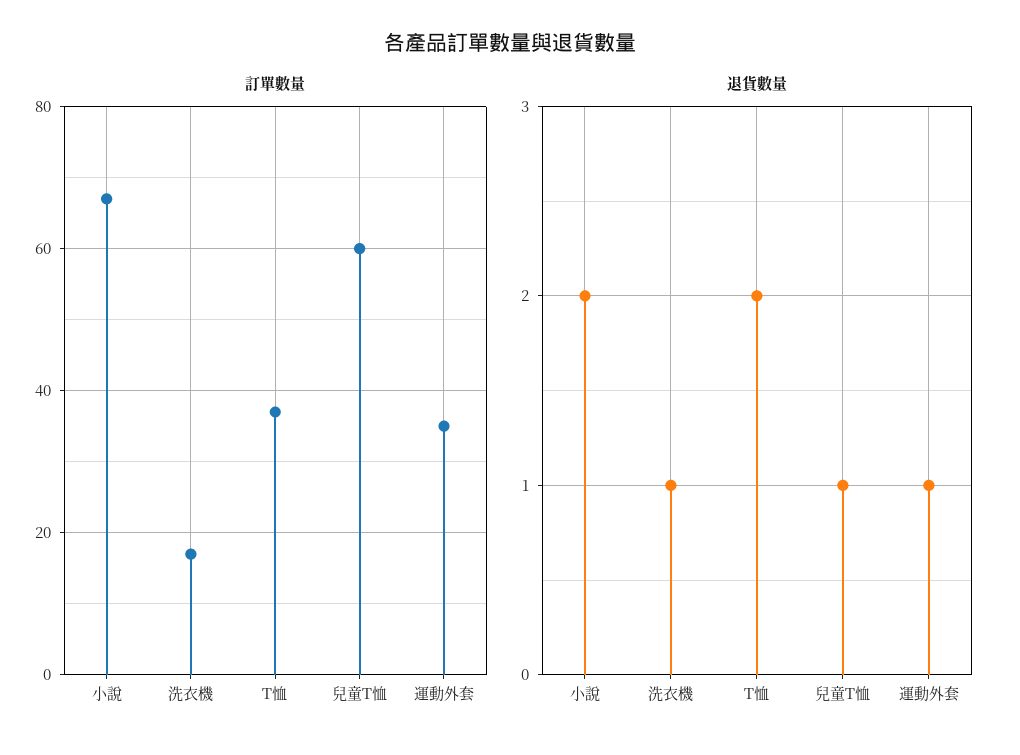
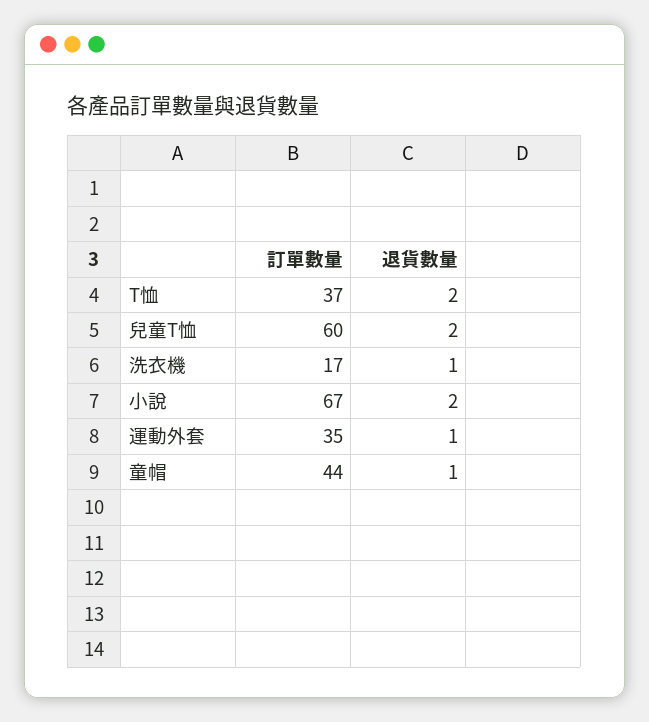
退貨數量, 兒童T恤: 1 -> 2
訂單數量, 童帽: none -> 44
退貨數量, 童帽: none -> 1

